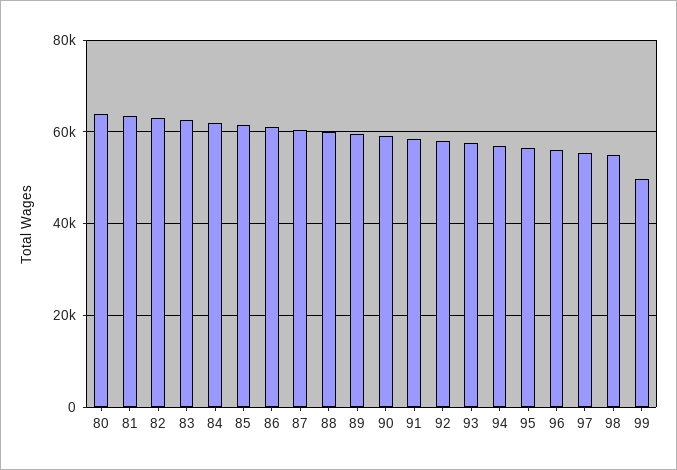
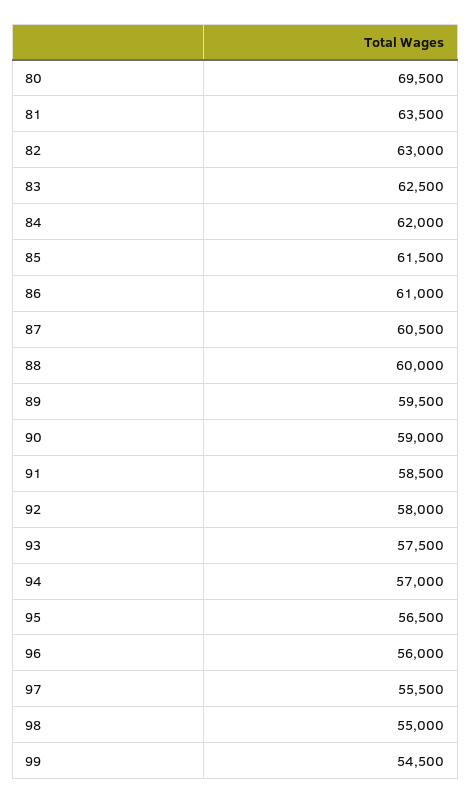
80: 64000 -> 69500
99: 50000 -> 54500

